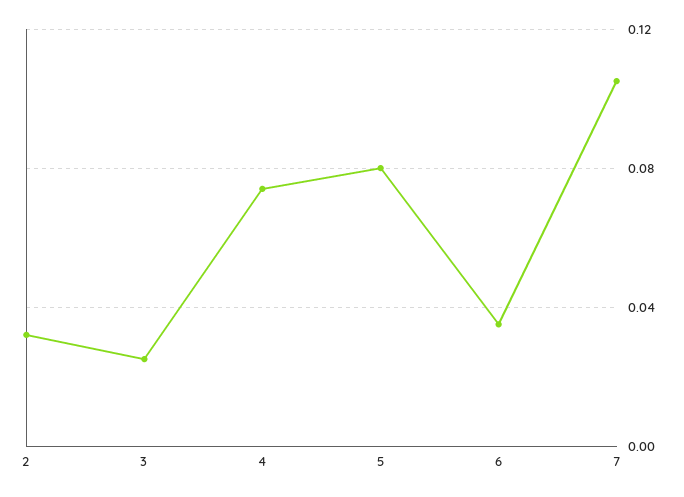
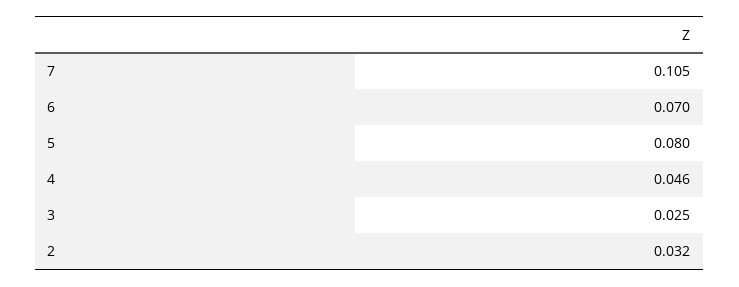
4: 0.075 -> 0.046
6: 0.035 -> 0.07

